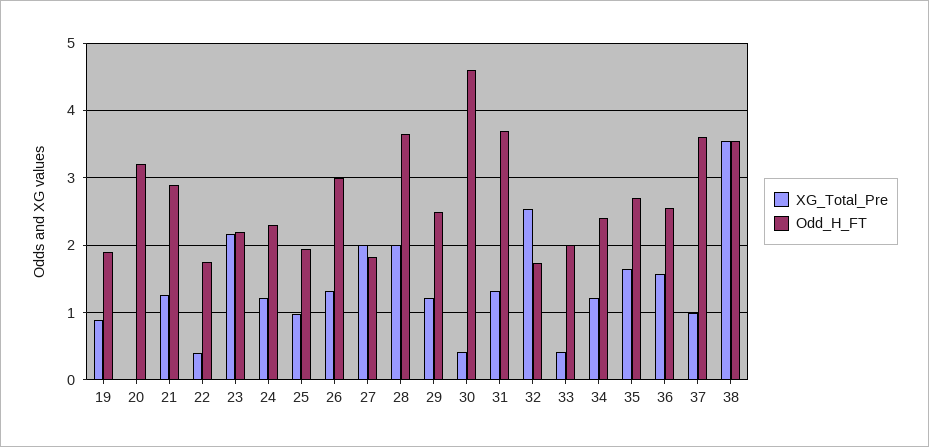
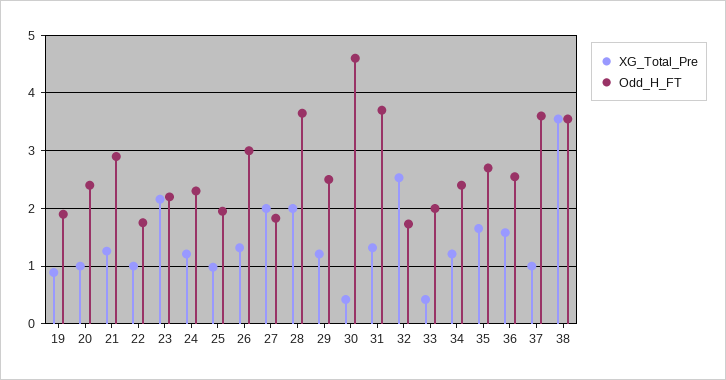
XG_Total_Pre, 20: 0 -> 1
Odd_H_FT, 20: 3.2 -> 2.4
XG_Total_Pre, 22: 0.4 -> 1

